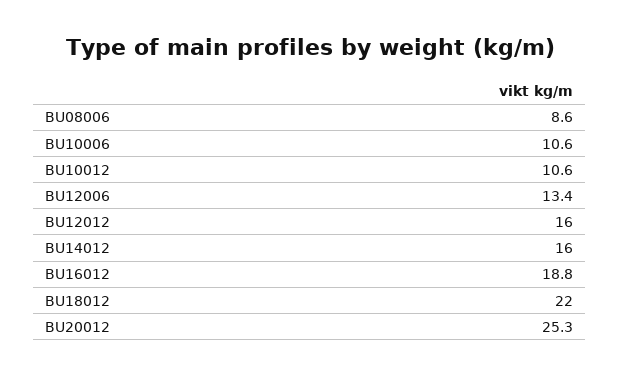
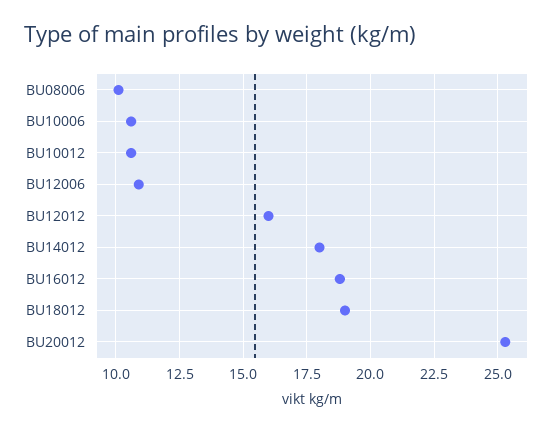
BU08006: 8.6 -> 10
BU12006: 13.4 -> 11
BU14012: 16 -> 18
BU18012: 22 -> 19

